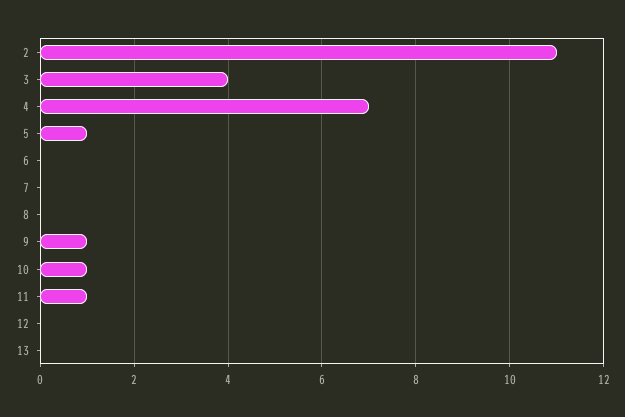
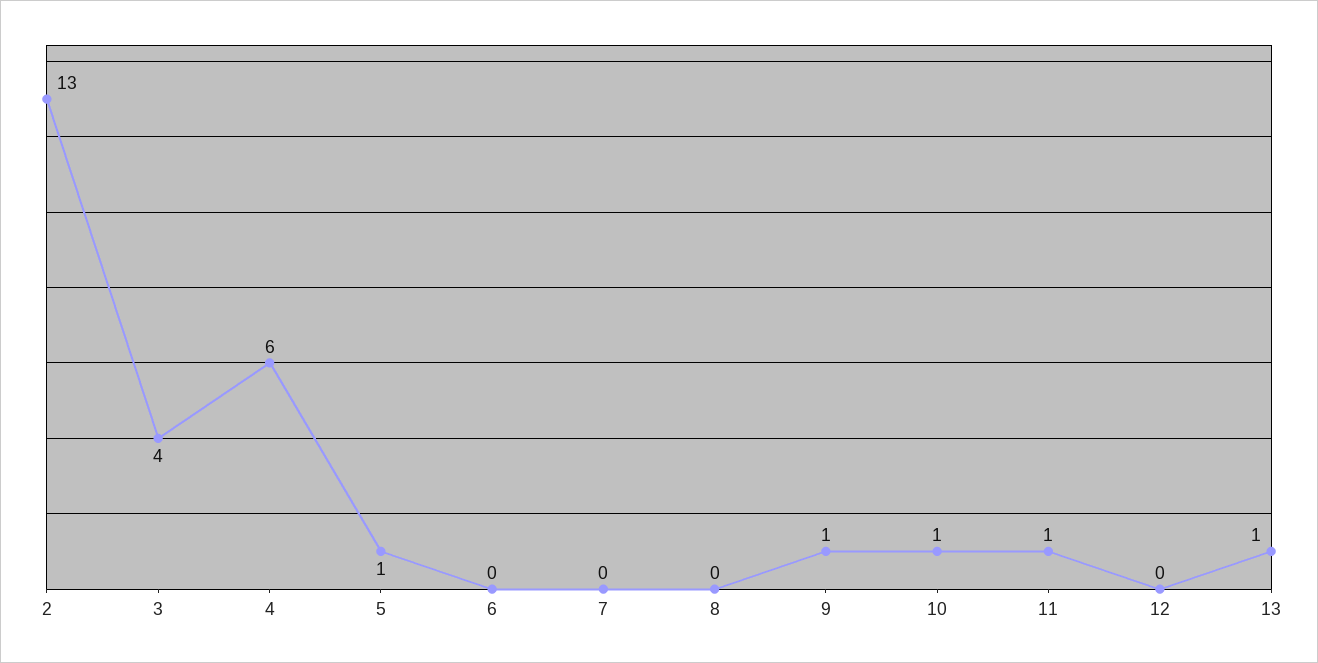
2: 11 -> 13
4: 7 -> 6
13: 0 -> 1

